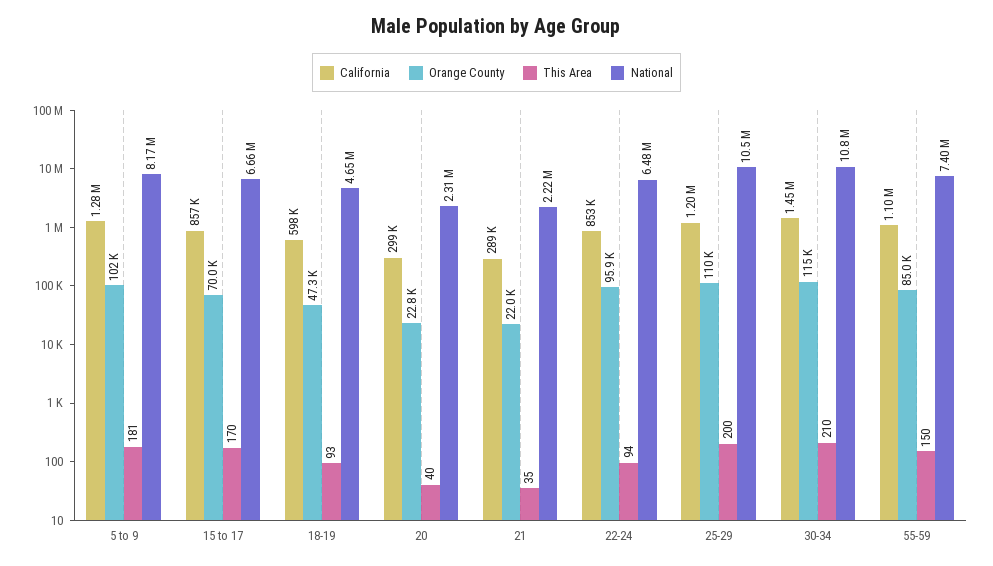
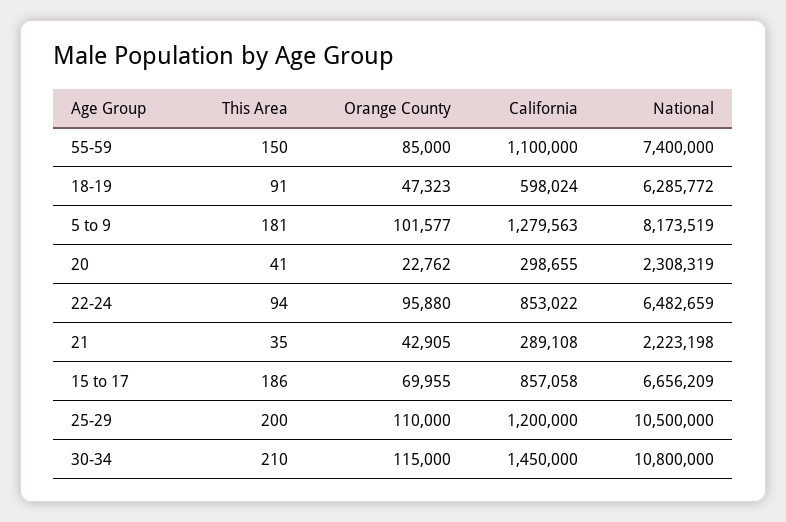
This Area, 15 to 17: 170 -> 186
This Area, 18-19: 93 -> 91
National, 18-19: 4650000 -> 6285772
This Area, 20: 40 -> 41
Orange County, 21: 22000 -> 42905

